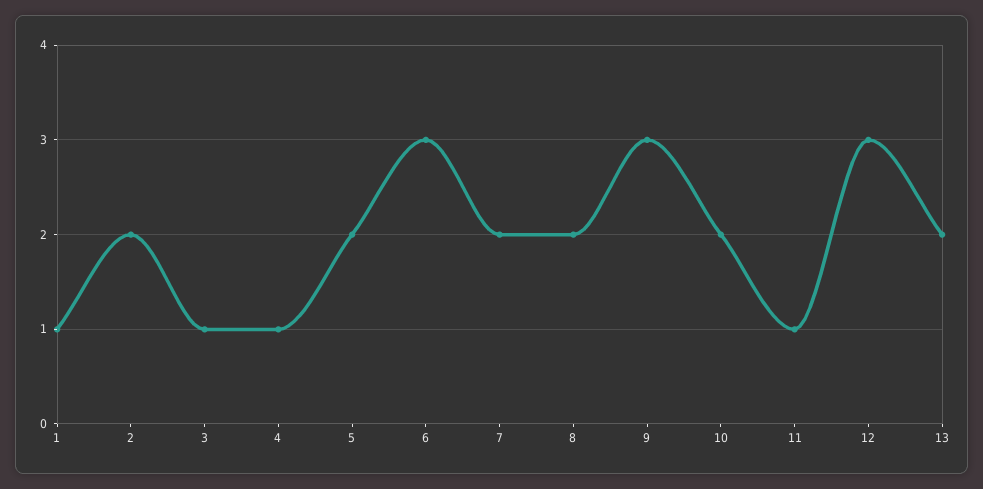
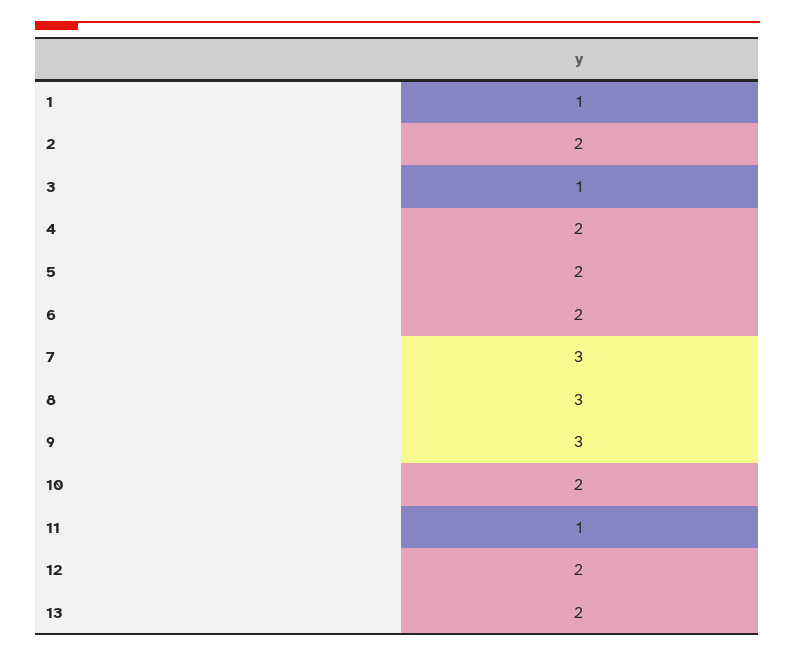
4: 1 -> 2
6: 3 -> 2
7: 2 -> 3
8: 2 -> 3
12: 3 -> 2

